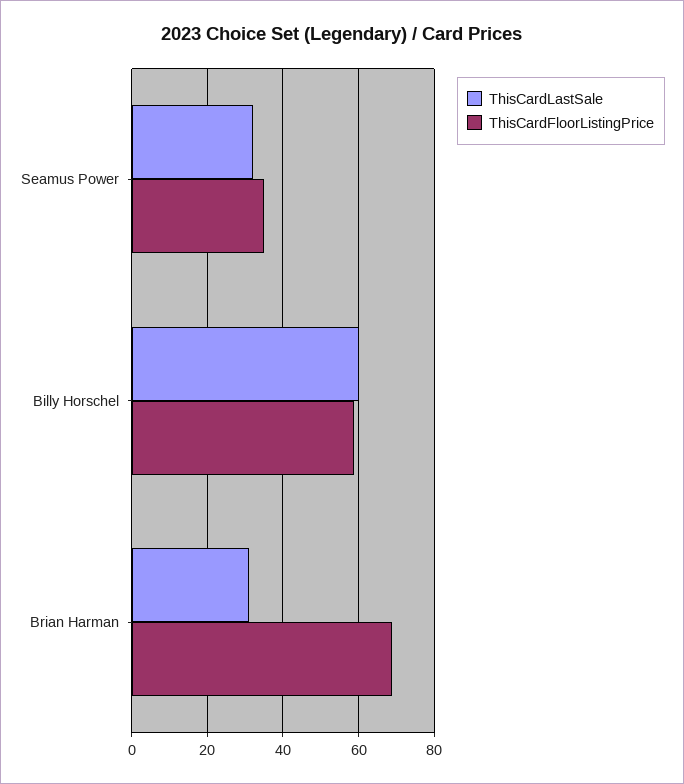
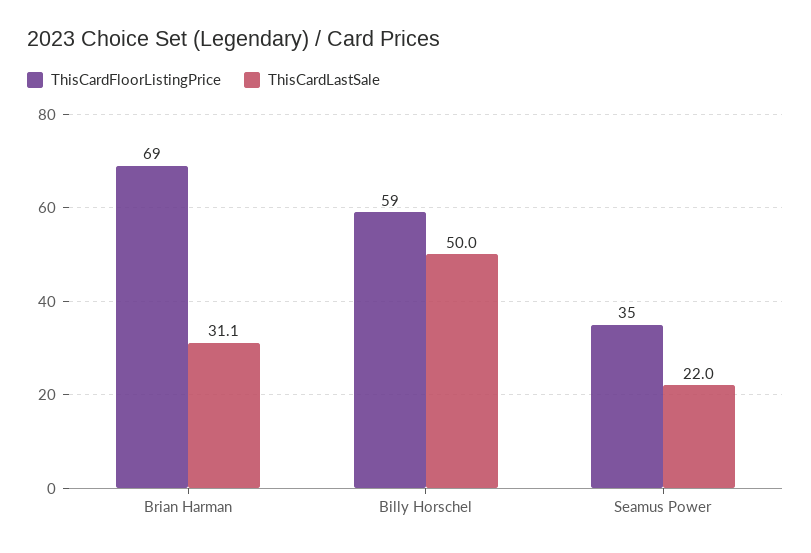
ThisCardLastSale, Seamus Power: 32 -> 22
ThisCardLastSale, Billy Horschel: 60 -> 50

